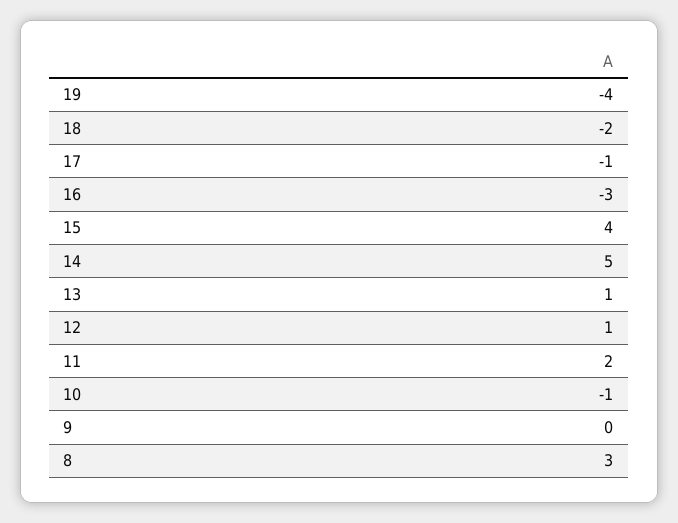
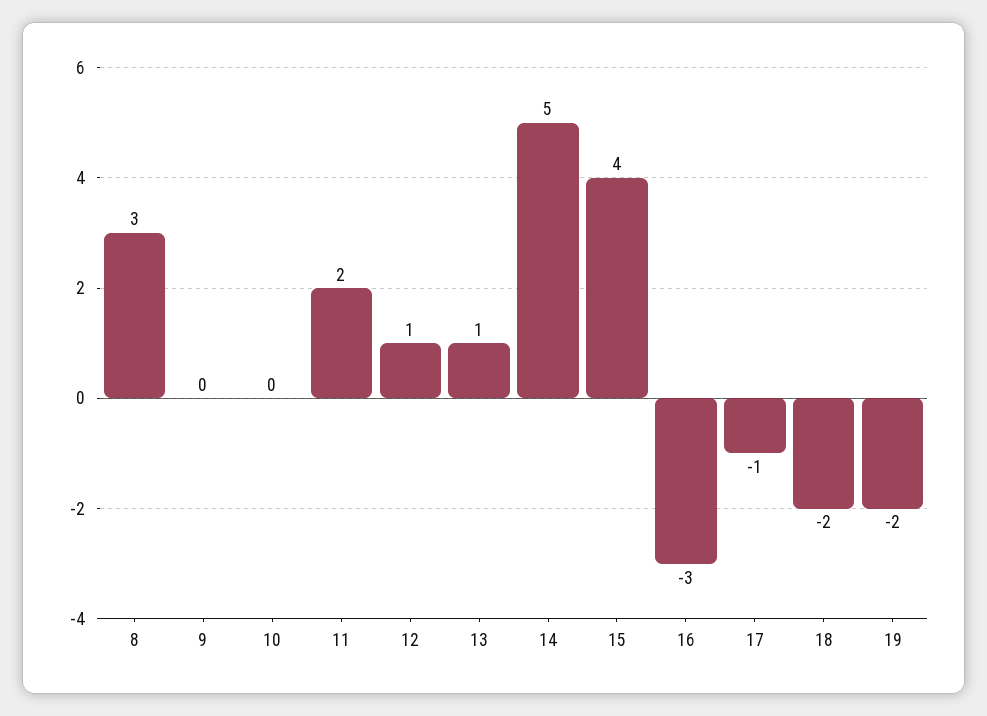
19: -4 -> -2
10: -1 -> 0

